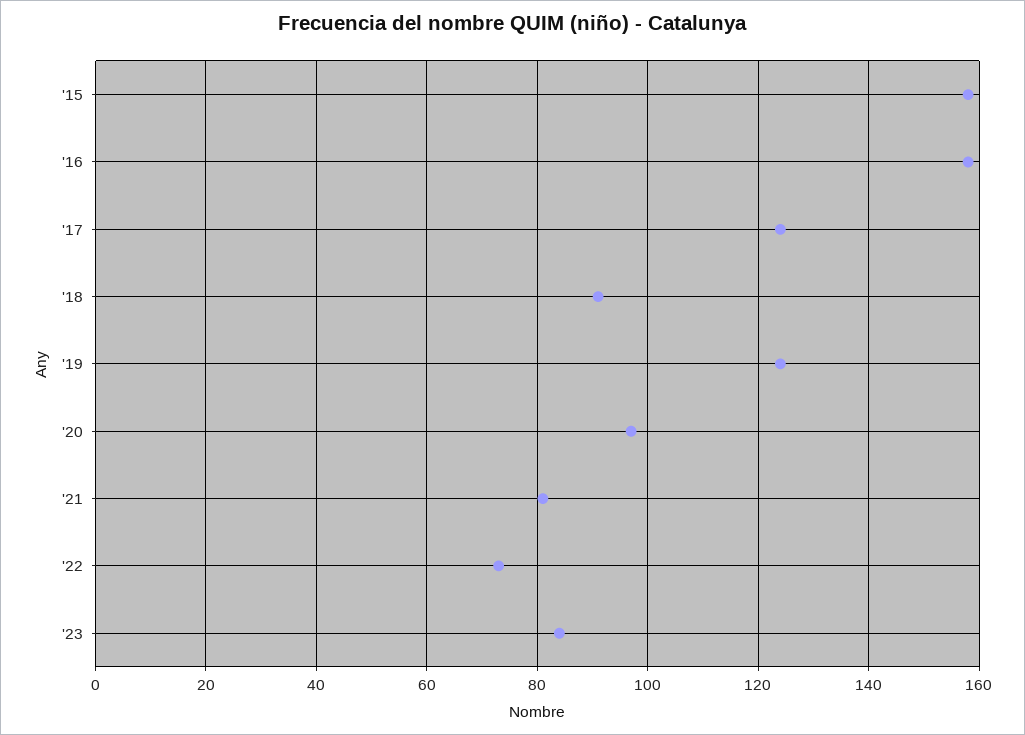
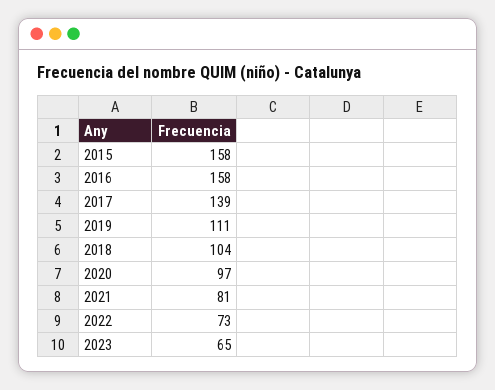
'17: 125 -> 139
'18: 90 -> 104
'19: 125 -> 111
'23: 85 -> 65

